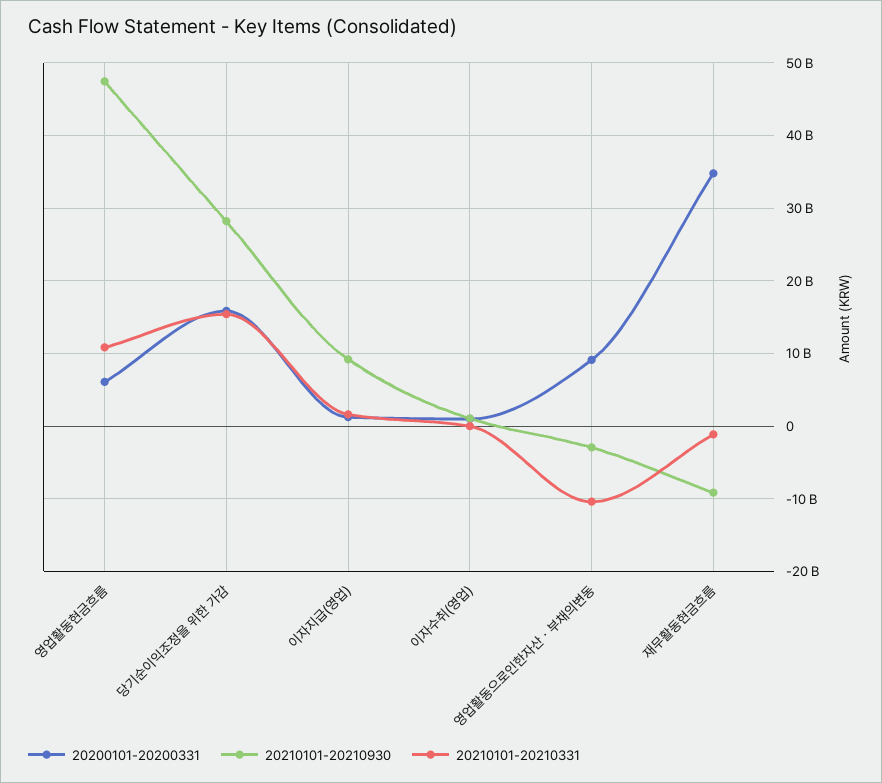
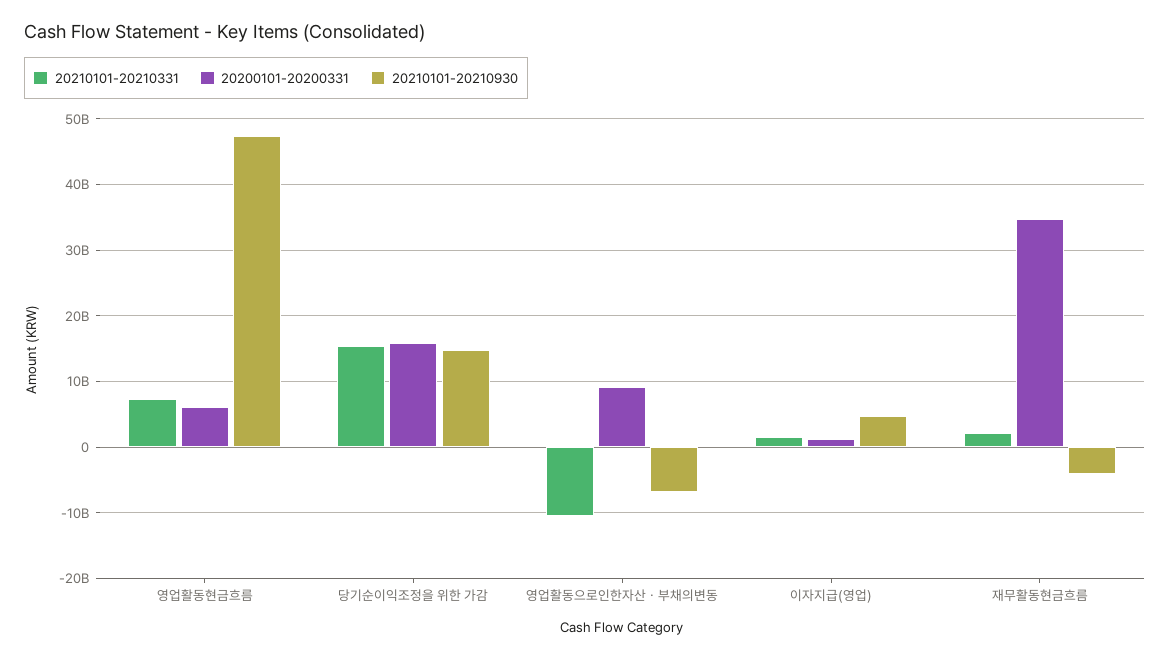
20210101-20210331, 영업활동현금흐름: 11000000000 -> 7000000000
20210101-20210930, 당기순이익조정을 위한 가감: 28000000000 -> 15000000000
20210101-20210930, 이자지급(영업): 9000000000 -> 5000000000
20200101-20200331, 이자수취(영업): 1000000000 -> none
20210101-20210930, 이자수취(영업): 1000000000 -> none
20210101-20210331, 이자수취(영업): 0 -> none
20210101-20210930, 영업활동으로인한자산ㆍ부채의변동: -3000000000 -> -7000000000
20210101-20210930, 재무활동현금흐름: -9000000000 -> -4000000000
20210101-20210331, 재무활동현금흐름: -1000000000 -> 2000000000

